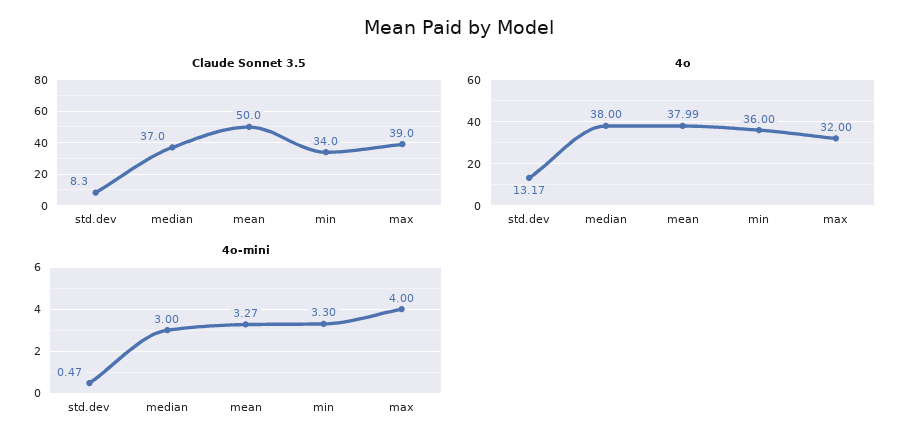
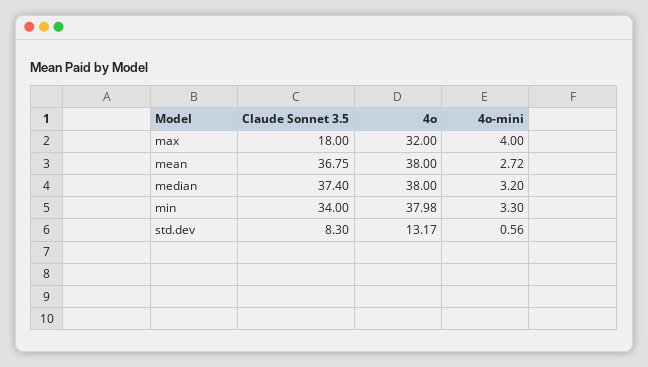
Claude Sonnet 3.5, median: 37 -> 37.4
Claude Sonnet 3.5, mean: 50 -> 36.75
Claude Sonnet 3.5, max: 39 -> 18
4o, mean: 37.99 -> 38
4o, min: 36 -> 37.98
4o-mini, std.dev: 0.47 -> 0.56
4o-mini, median: 3 -> 3.2
4o-mini, mean: 3.27 -> 2.72

